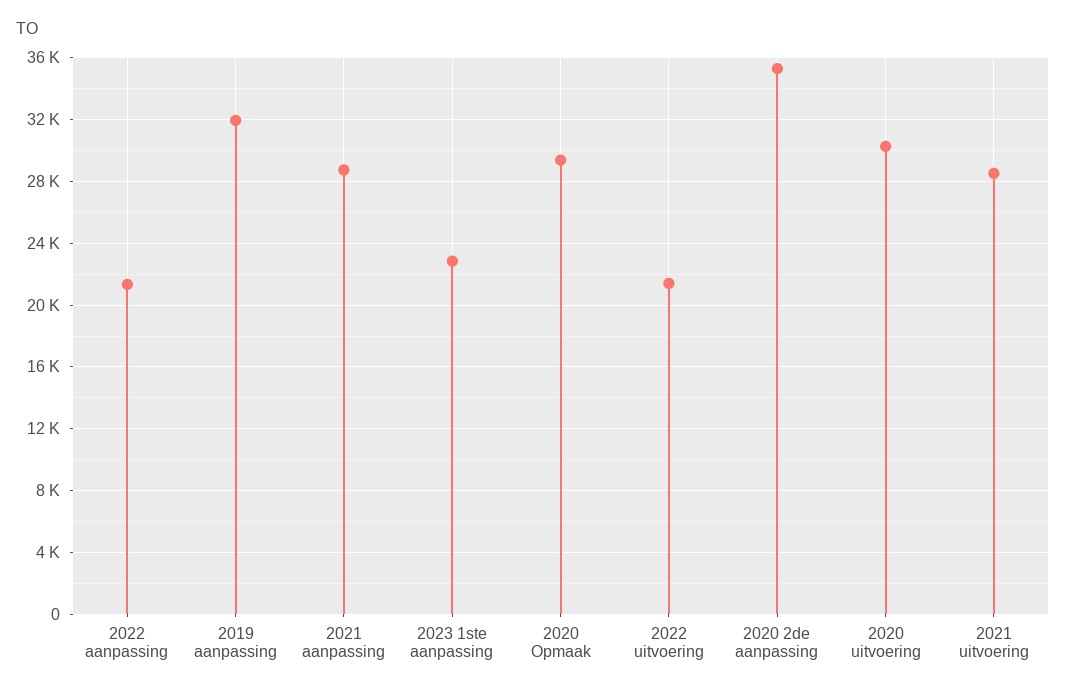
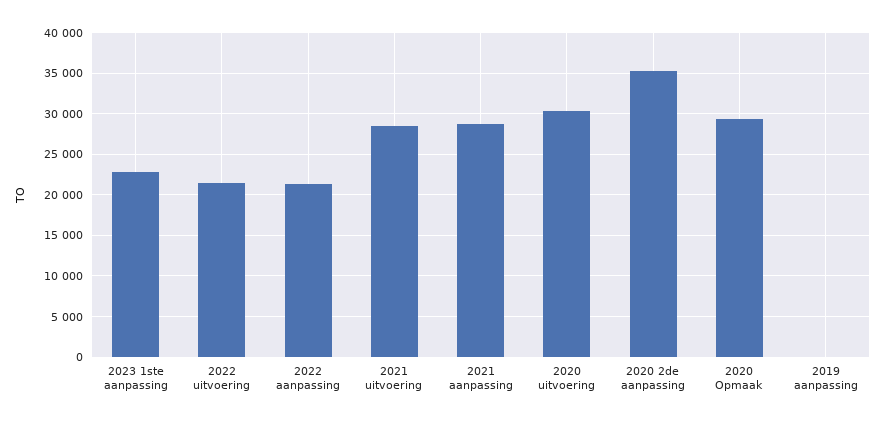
2019 aanpassing: 32000 -> 0

